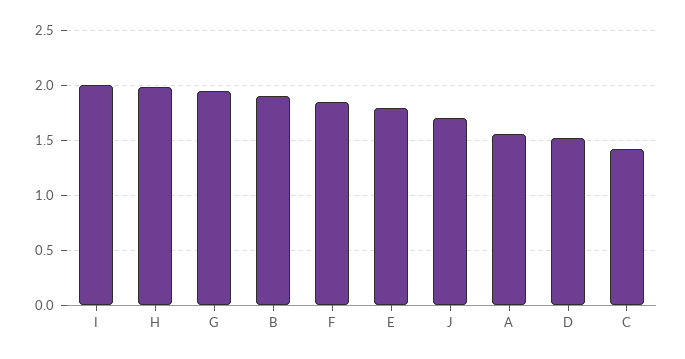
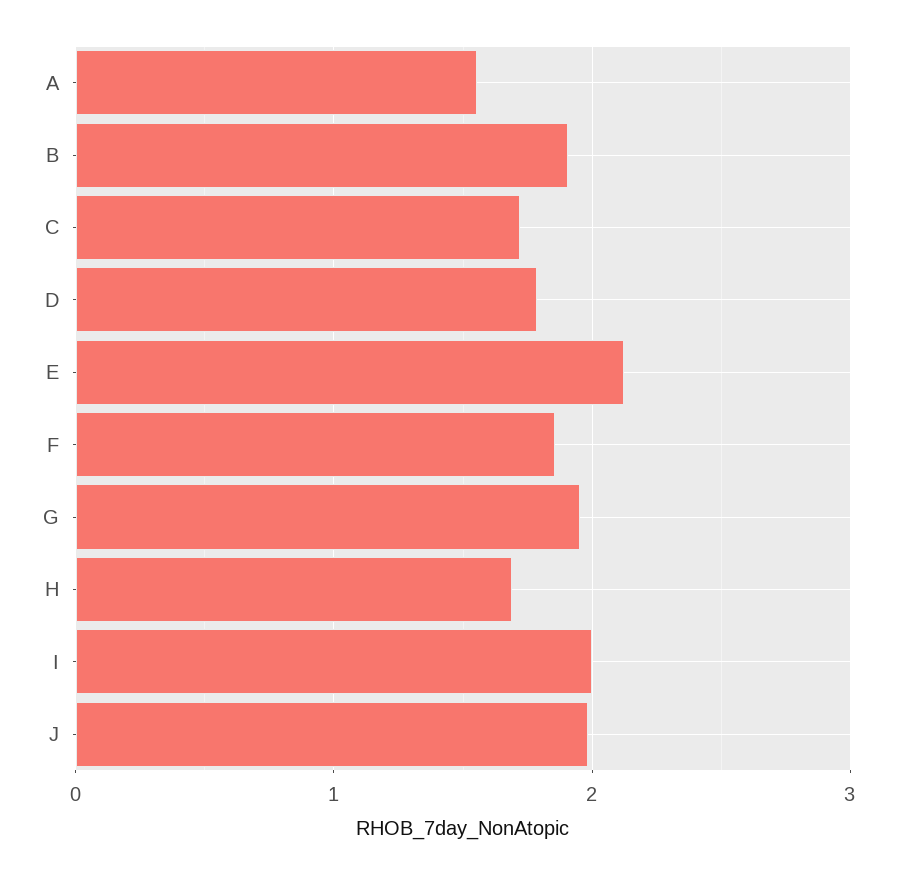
H: 2 -> 1.7
E: 1.8 -> 2.1
J: 1.7 -> 2
D: 1.5 -> 1.8
C: 1.4 -> 1.7

